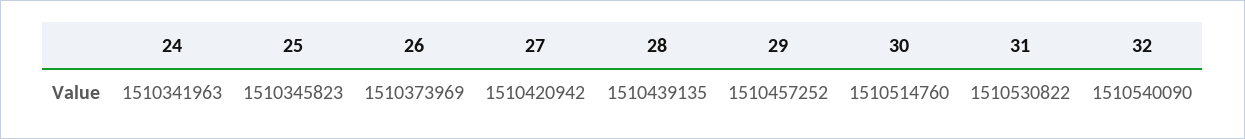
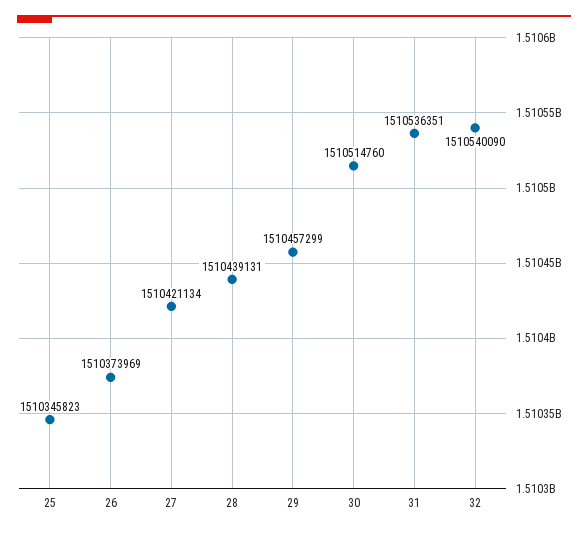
24: 1510341963 -> none
27: 1510420942 -> 1510421134
28: 1510439135 -> 1510439131
29: 1510457252 -> 1510457299
31: 1510530822 -> 1510536351

